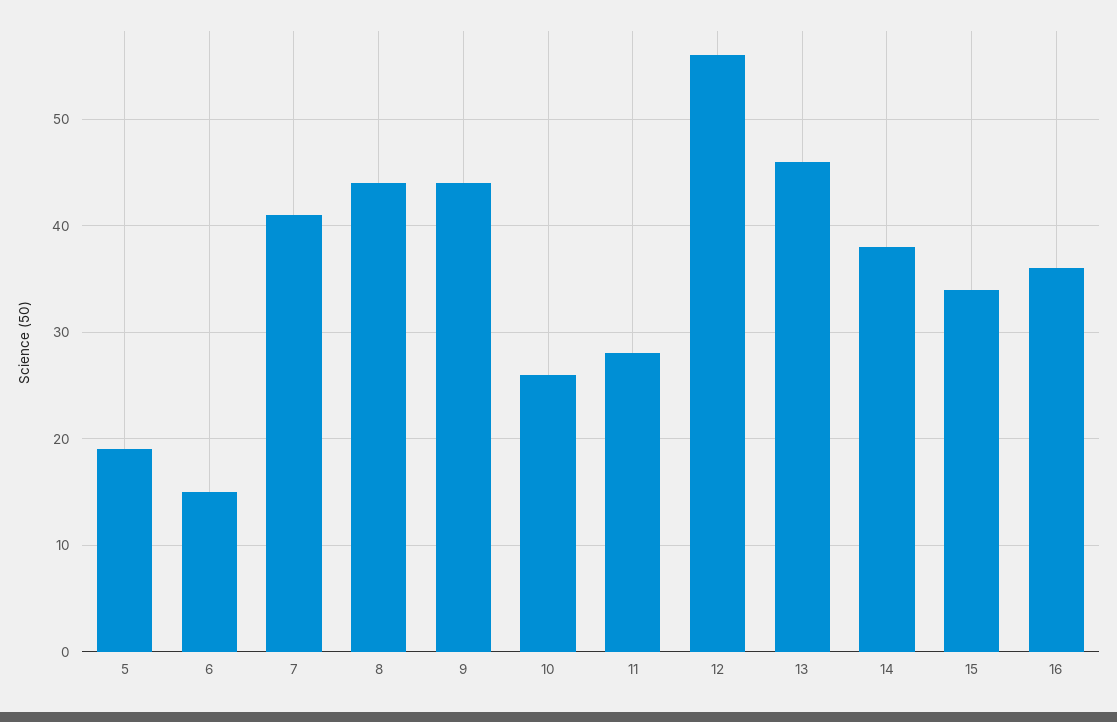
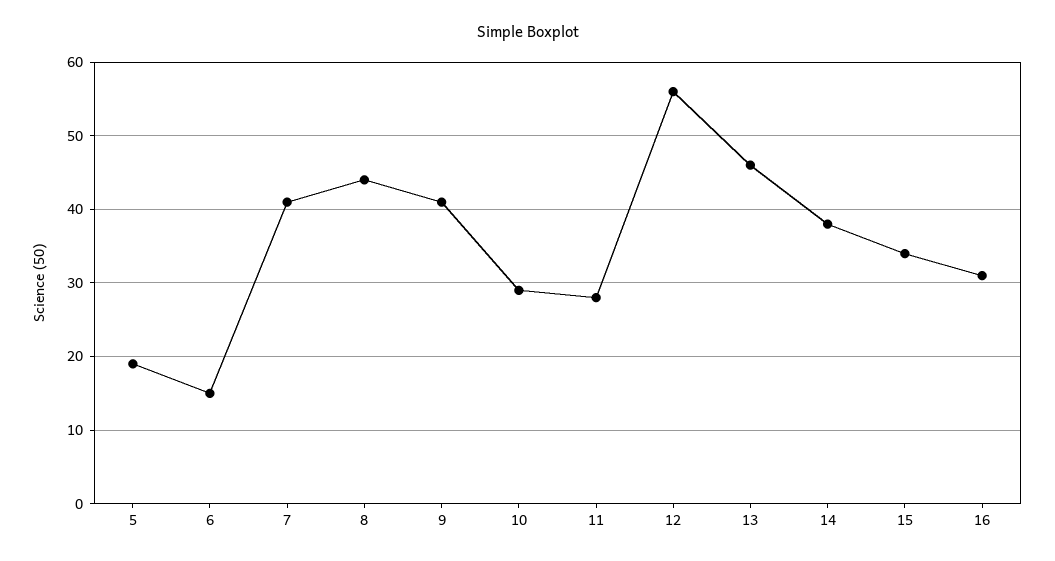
9: 44 -> 41
10: 26 -> 29
16: 36 -> 31

